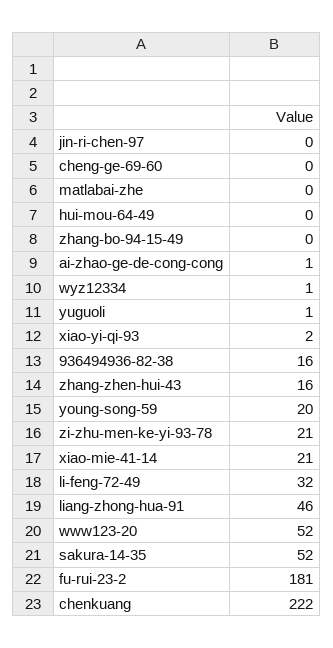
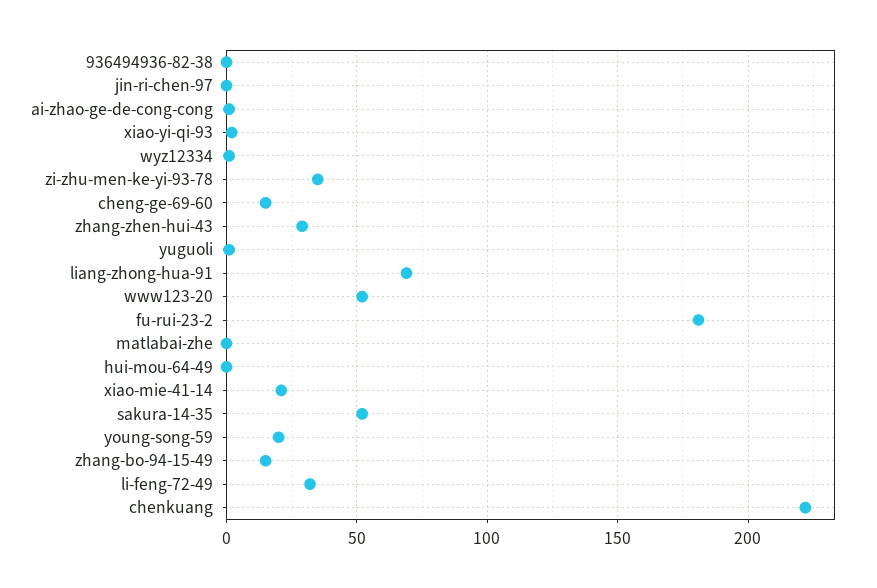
cheng-ge-69-60: 0 -> 15
zhang-bo-94-15-49: 0 -> 15
936494936-82-38: 16 -> 0
zhang-zhen-hui-43: 16 -> 30
zi-zhu-men-ke-yi-93-78: 21 -> 35
liang-zhong-hua-91: 46 -> 70

